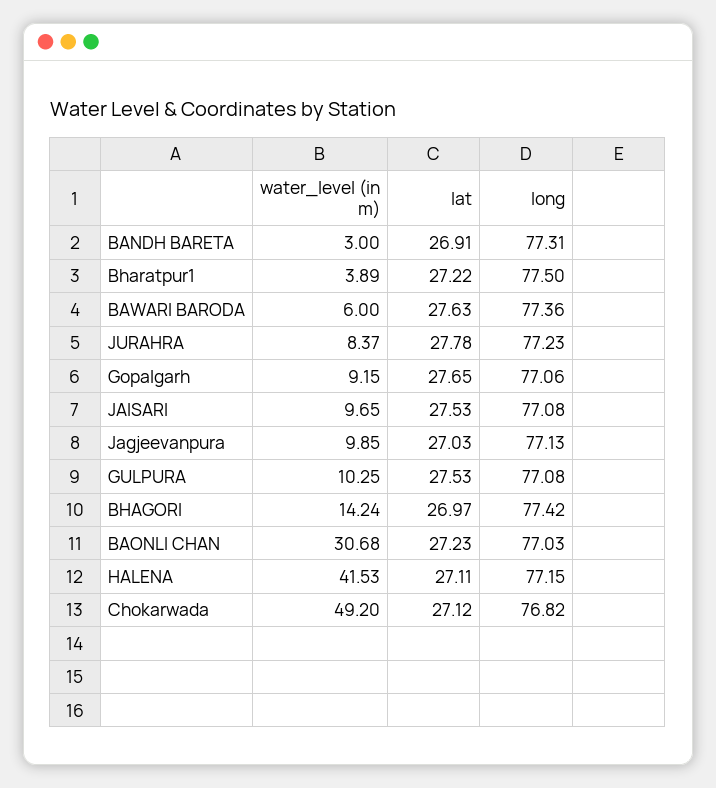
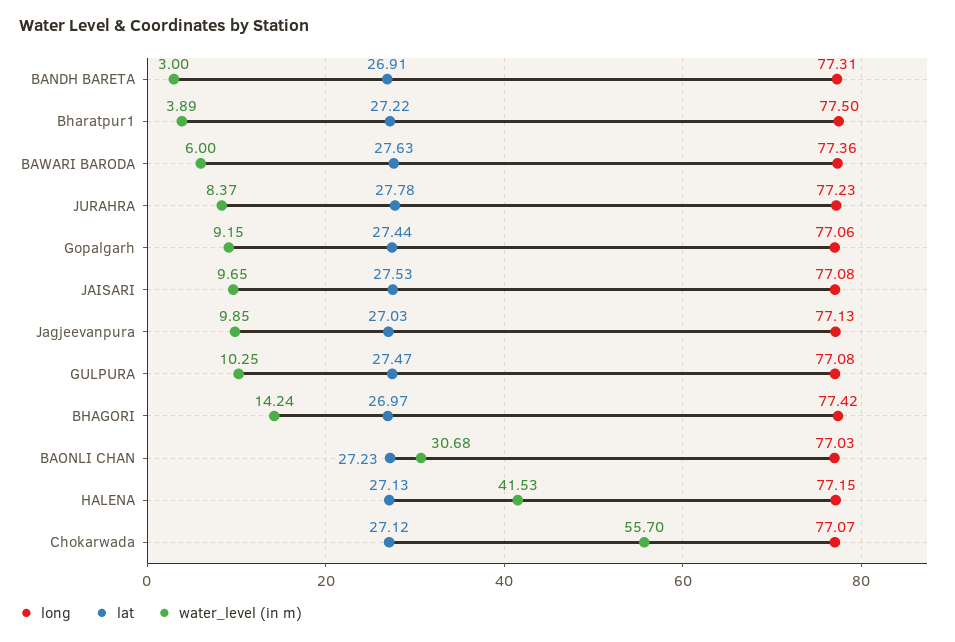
lat, Gopalgarh: 27.65 -> 27.44
lat, GULPURA: 27.53 -> 27.47
lat, HALENA: 27.11 -> 27.13
water_level (in m), Chokarwada: 49.2 -> 55.7
long, Chokarwada: 76.82 -> 77.07

